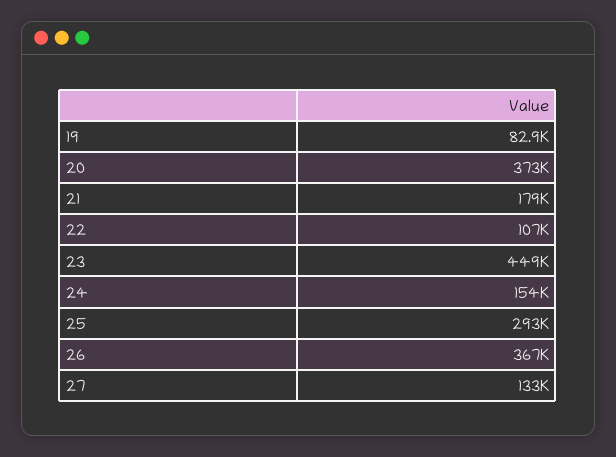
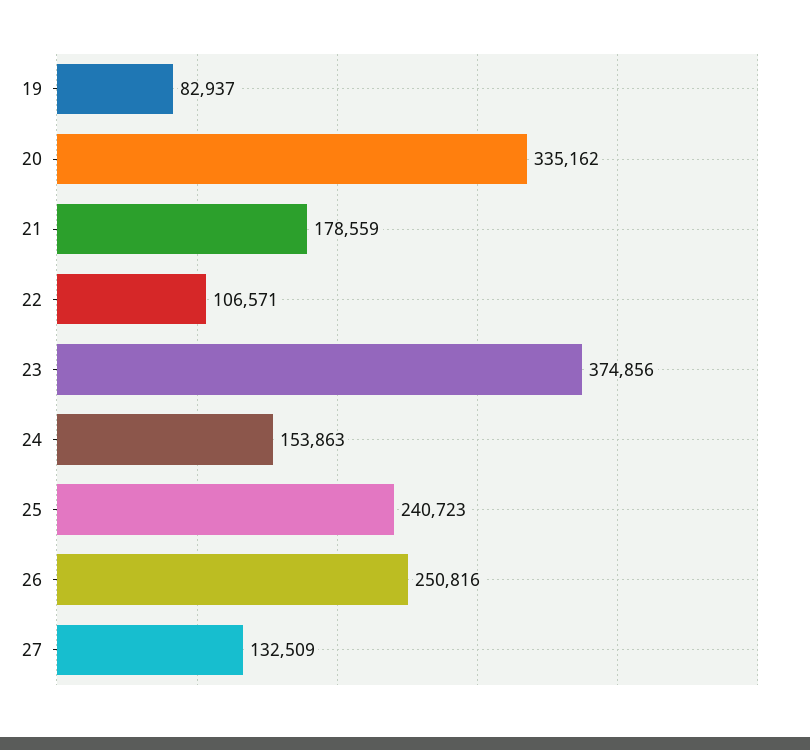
20: 373000 -> 335162
23: 449000 -> 374856
25: 293000 -> 240723
26: 367000 -> 250816

